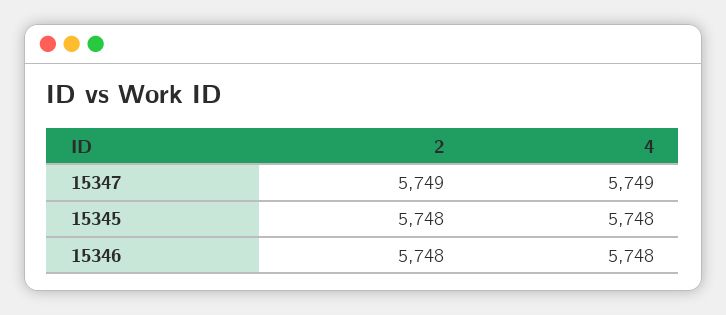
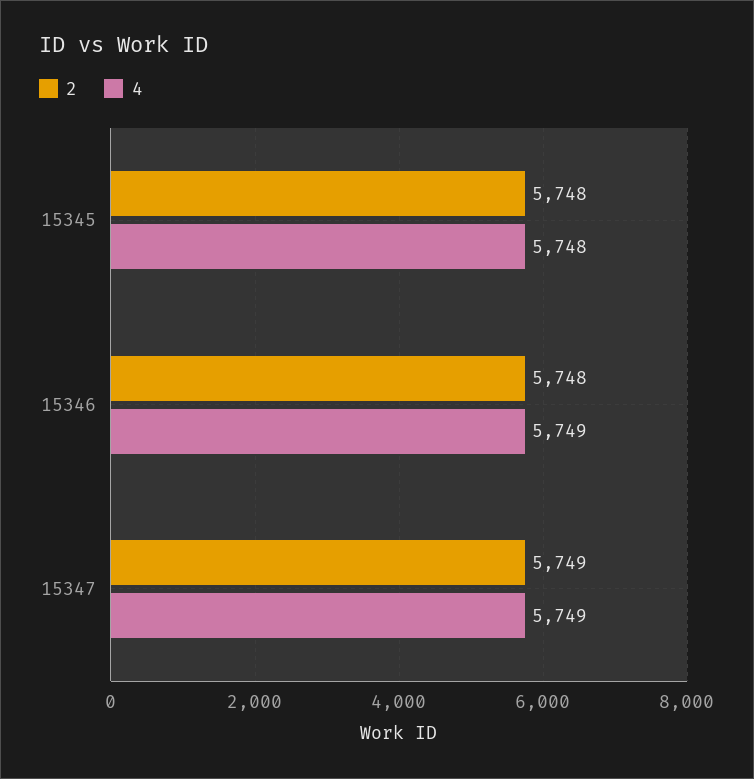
4, 15346: 5748 -> 5749

